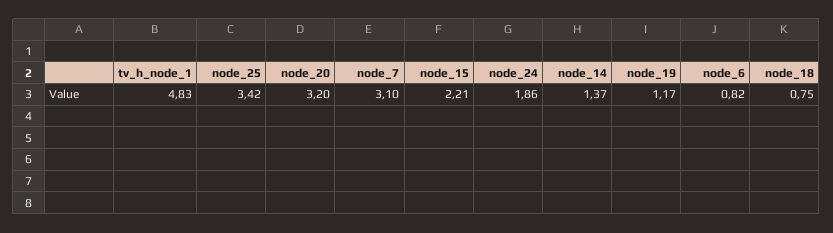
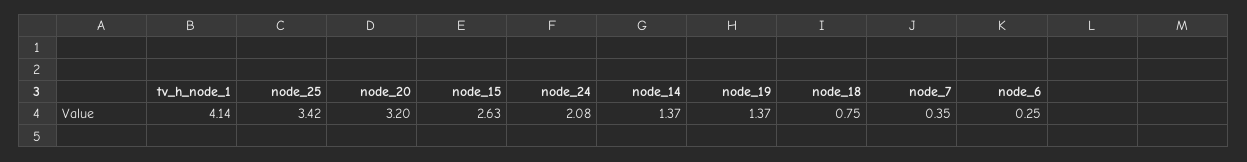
tv_h_node_1: 4.83 -> 4.14
node_7: 3.1 -> 0.35
node_15: 2.21 -> 2.63
node_24: 1.86 -> 2.08
node_19: 1.17 -> 1.37
node_6: 0.82 -> 0.25

